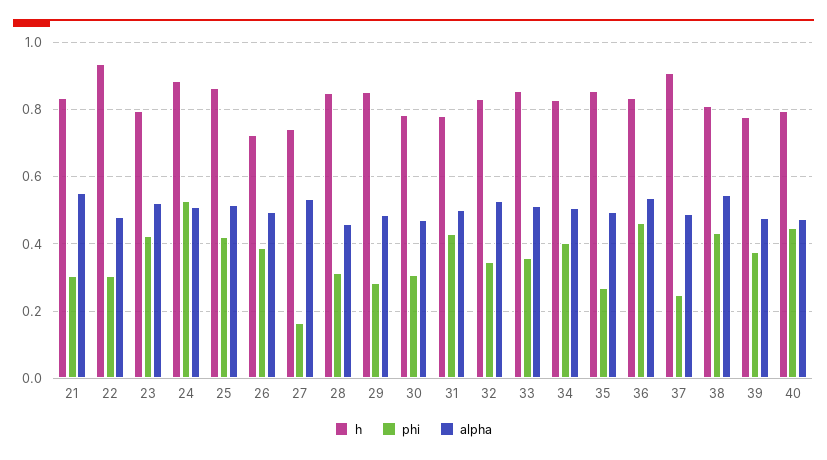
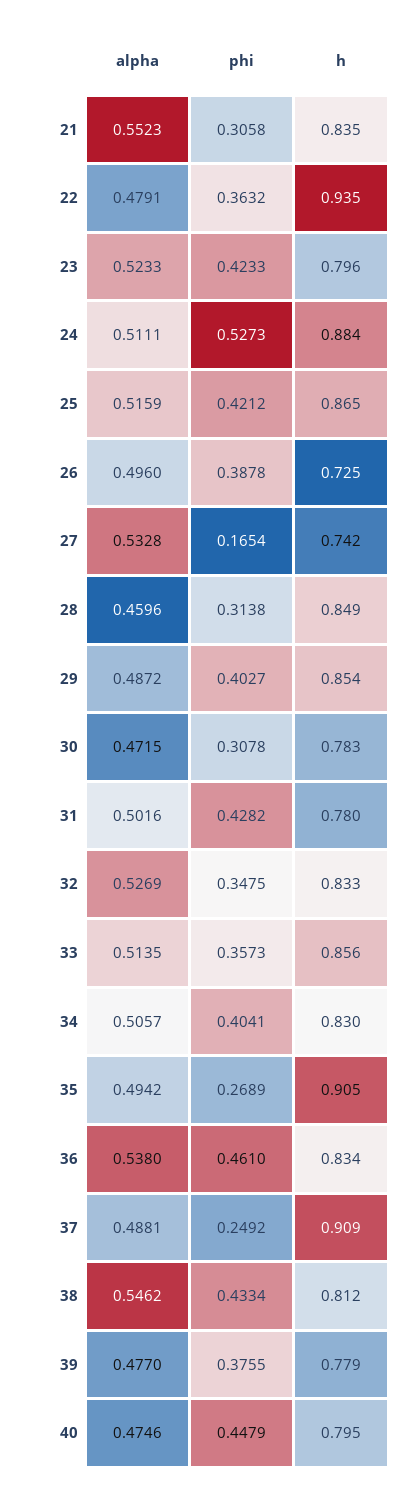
phi, 22: 0.3 -> 0.3632
phi, 29: 0.28 -> 0.4027
h, 35: 0.86 -> 0.905

